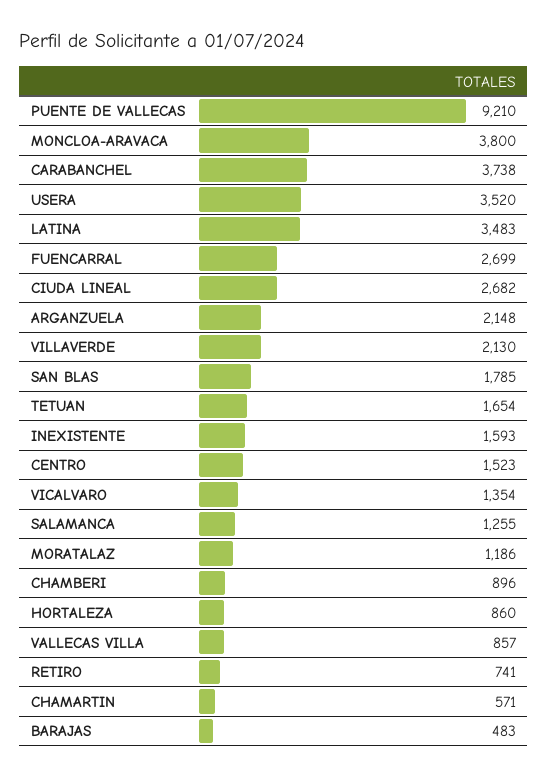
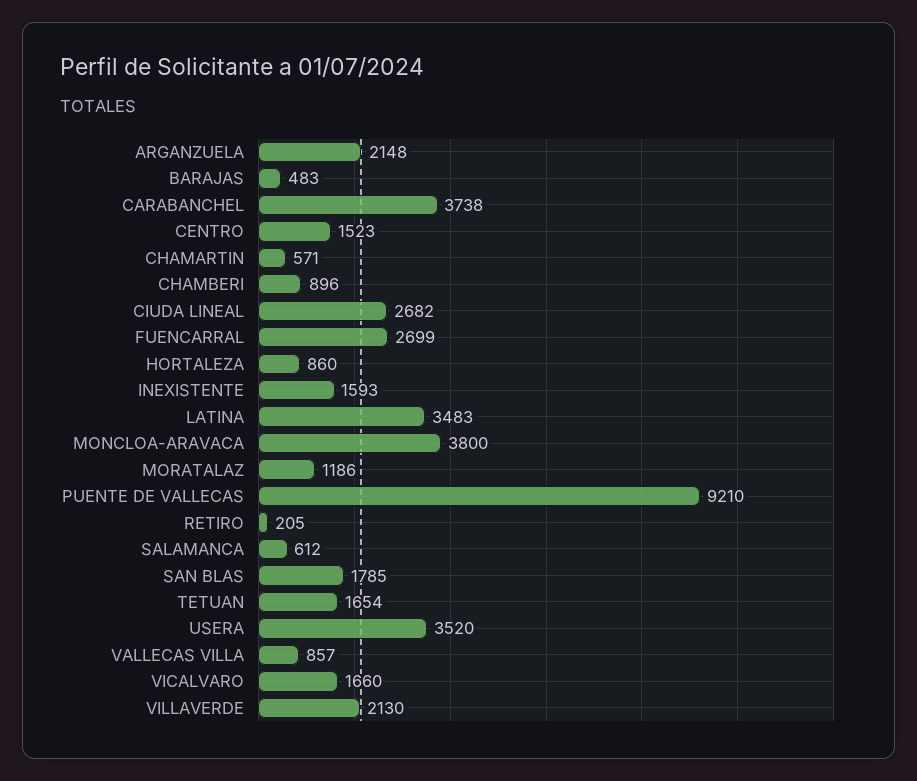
VICALVARO: 1354 -> 1660
SALAMANCA: 1255 -> 612
RETIRO: 741 -> 205

